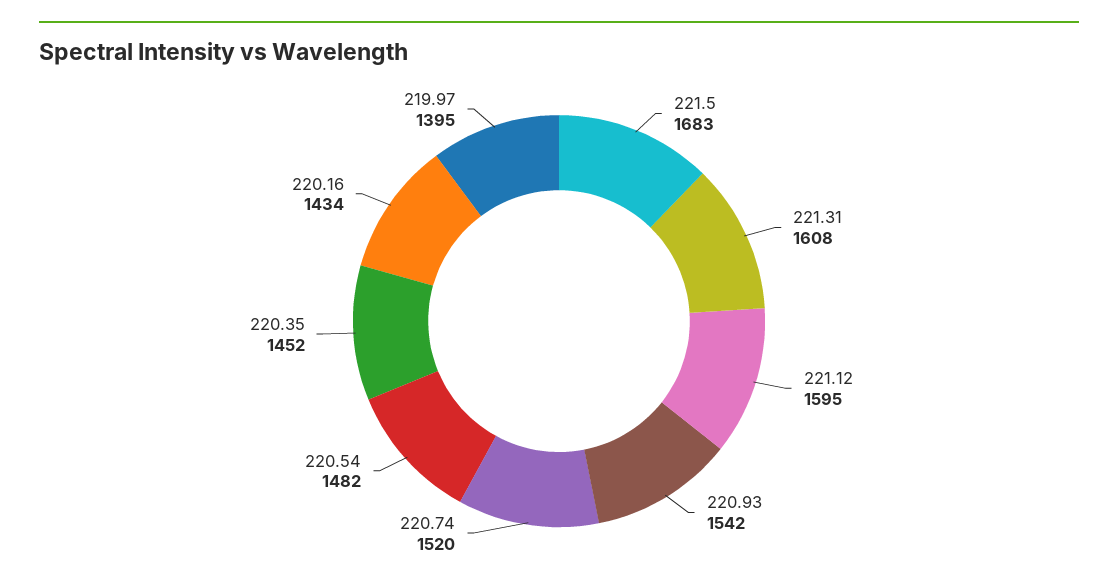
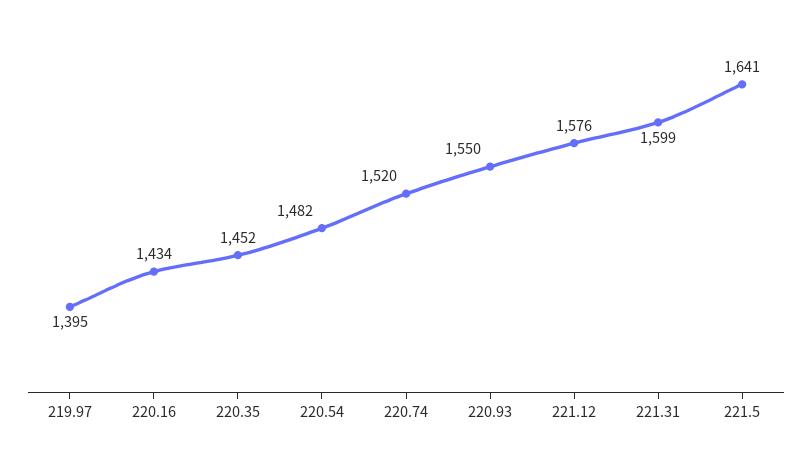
221.5: 1683 -> 1641
221.31: 1608 -> 1599
221.12: 1595 -> 1576
220.93: 1542 -> 1550

